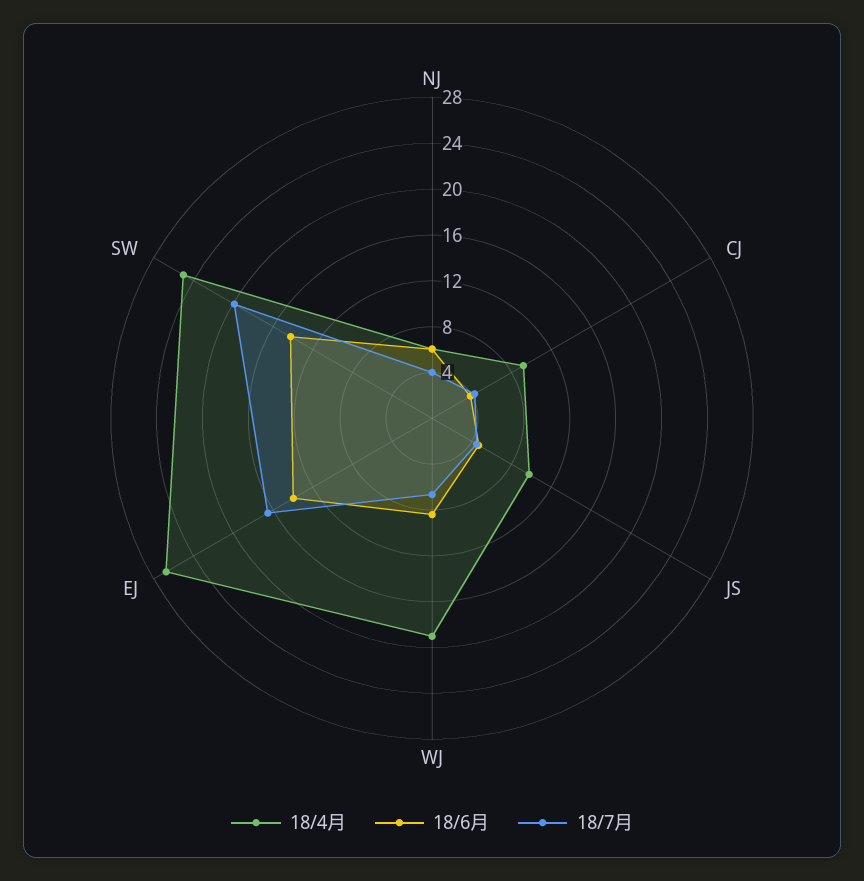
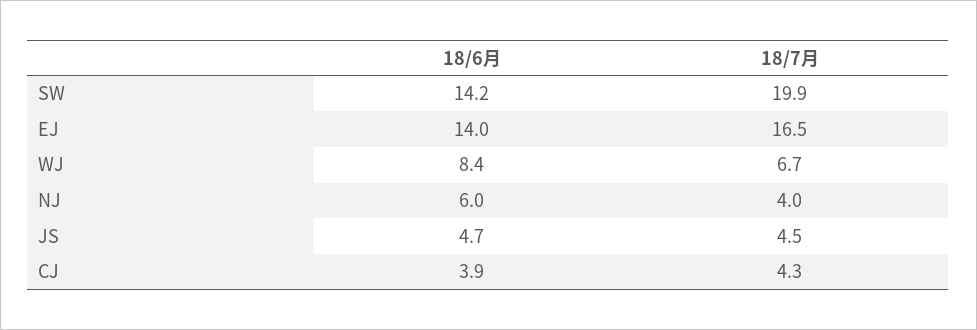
18/4月, NJ: 6 -> none
18/4月, CJ: 9 -> none
18/4月, JS: 10 -> none
18/4月, WJ: 19 -> none
18/4月, EJ: 27 -> none
18/4月, SW: 25 -> none

